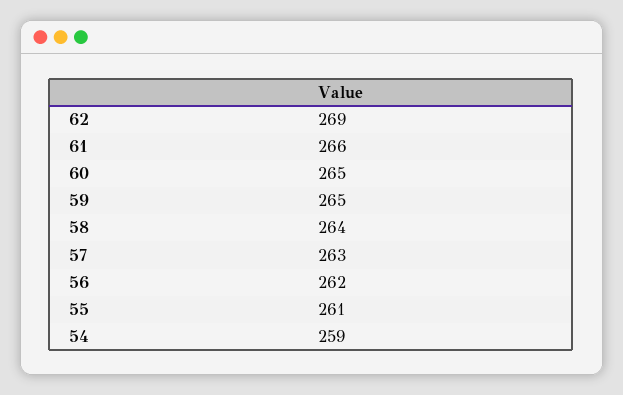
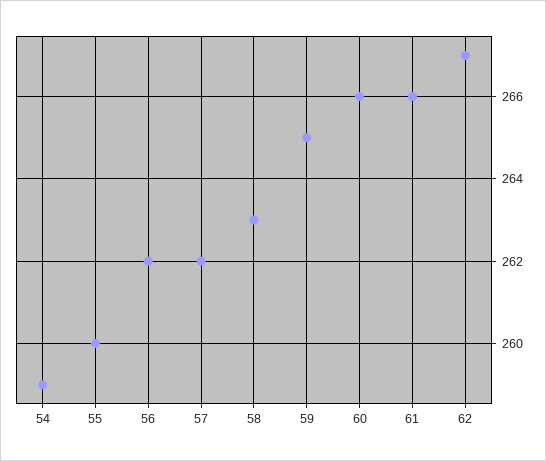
62: 269 -> 267
60: 265 -> 266
58: 264 -> 263
57: 263 -> 262
55: 261 -> 260

